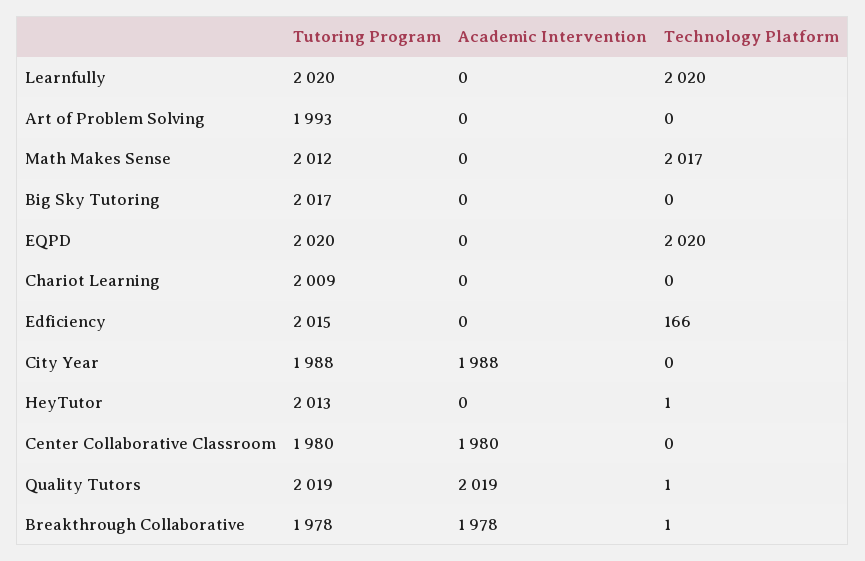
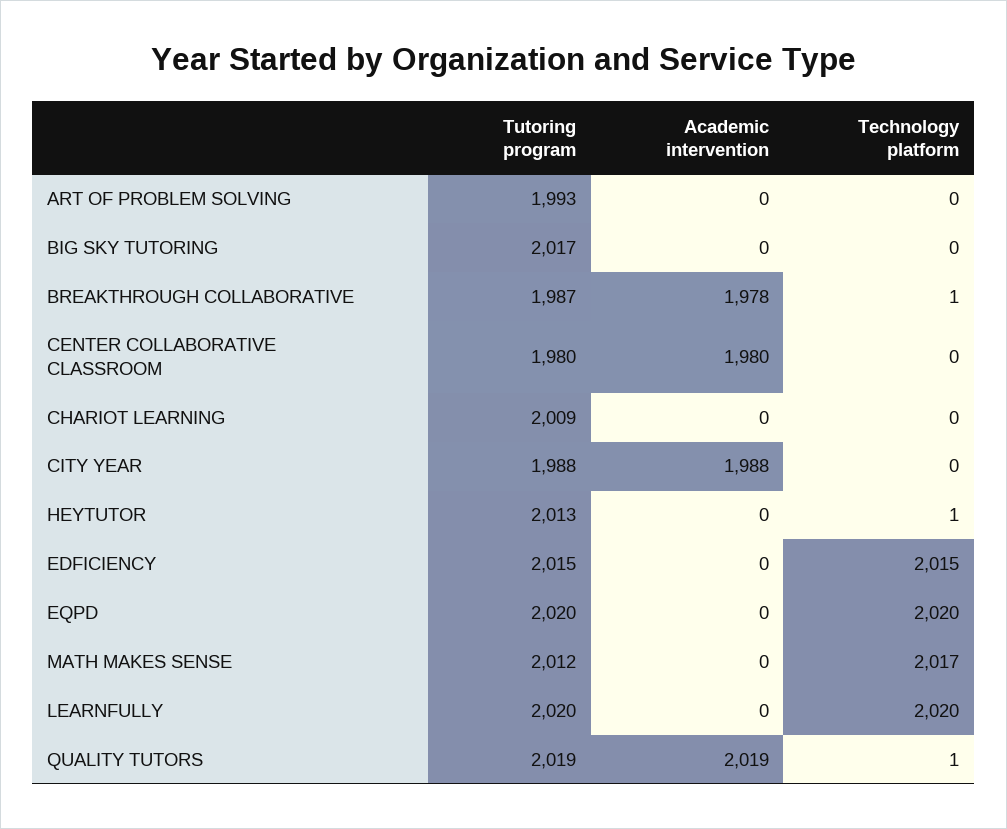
Technology Platform, Edficiency: 166 -> 2015
Tutoring Program, Breakthrough Collaborative: 1978 -> 1987

